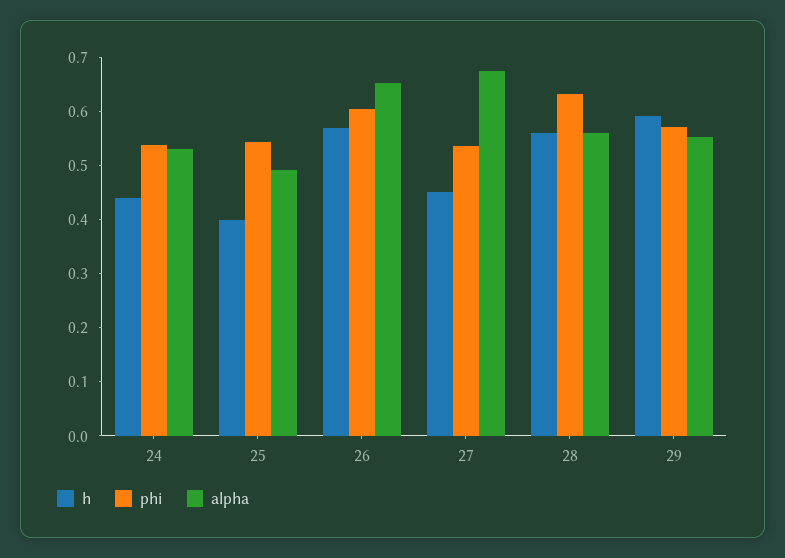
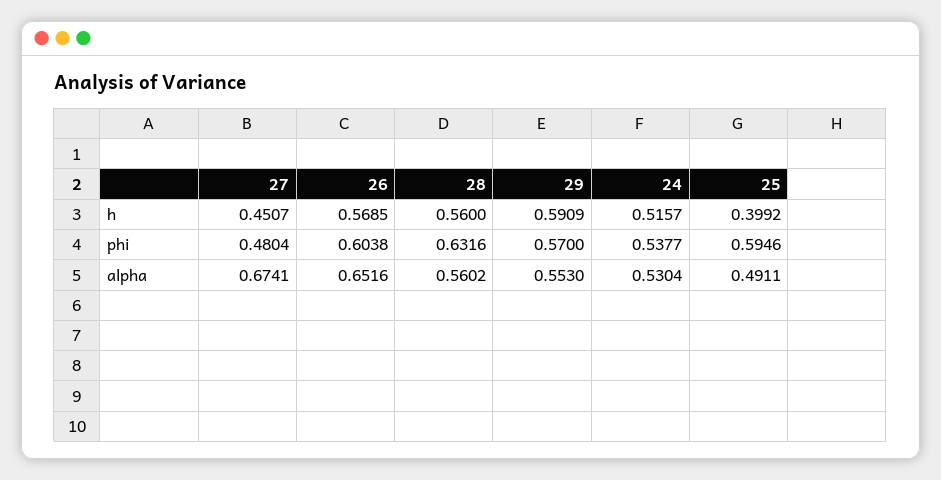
h, 24: 0.44 -> 0.5157
phi, 25: 0.54 -> 0.5946
phi, 27: 0.54 -> 0.4804

